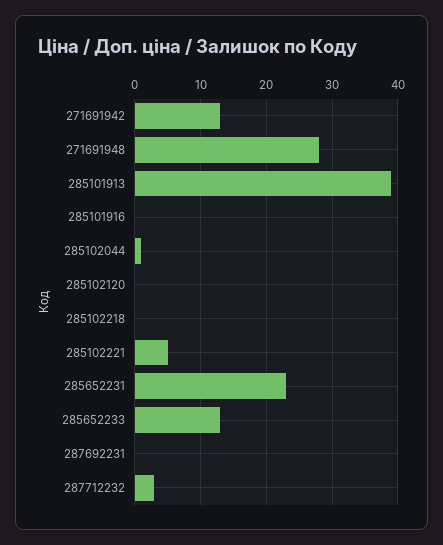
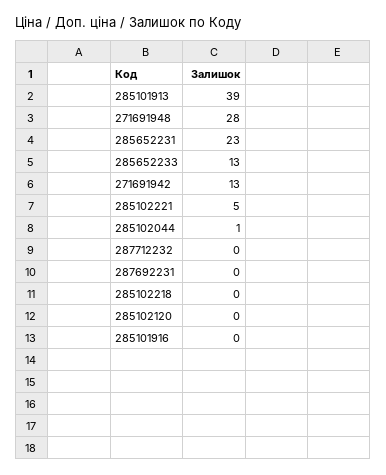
287712232: 3 -> 0

